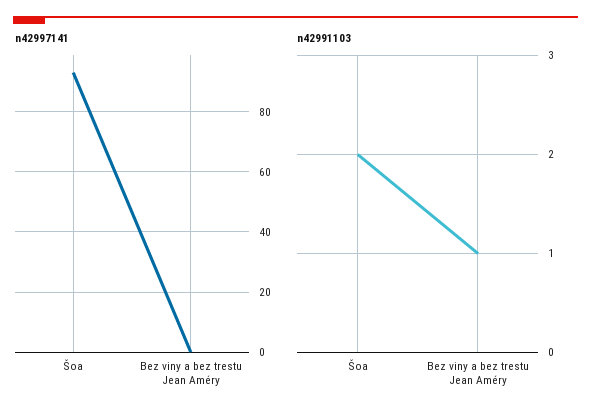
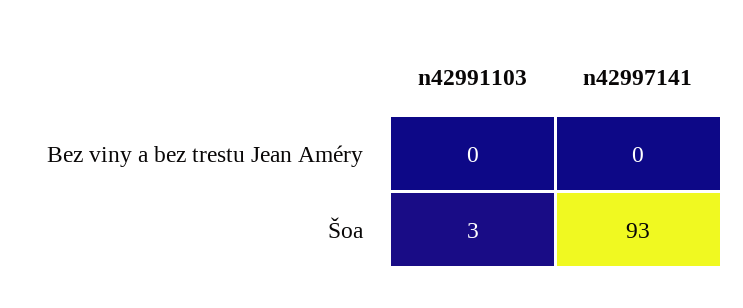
n42991103, Šoa: 2 -> 3
n42991103, Bez viny a bez trestu Jean Améry: 1 -> 0

